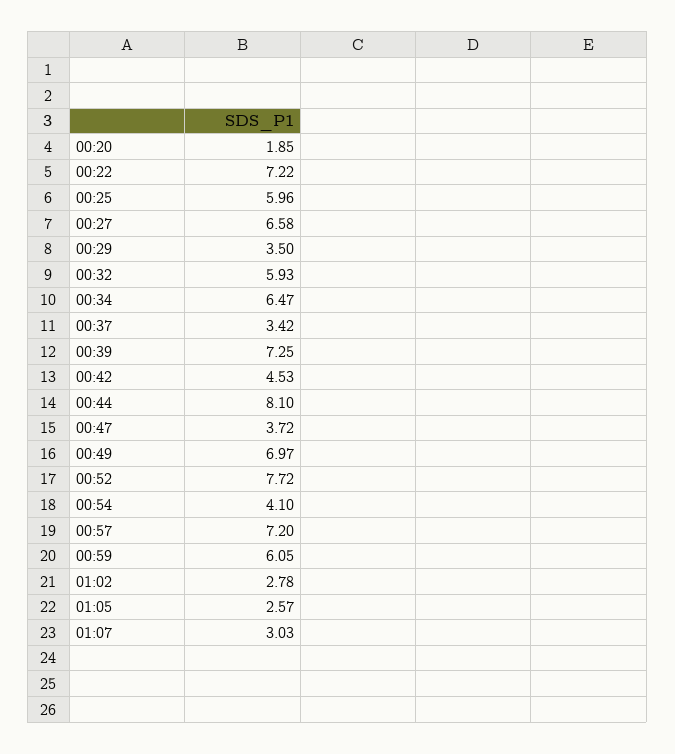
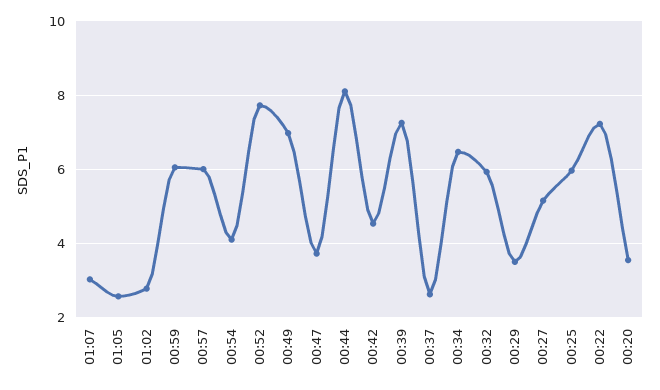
00:20: 1.85 -> 3.6
00:27: 6.58 -> 5.2
00:37: 3.42 -> 2.6
00:57: 7.2 -> 6

